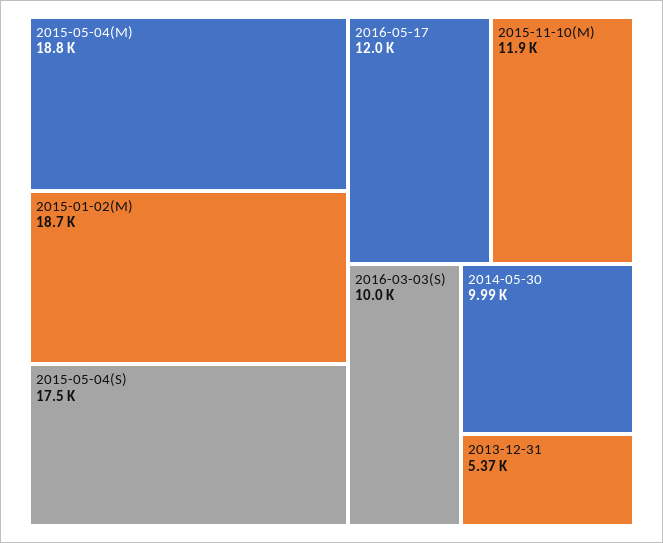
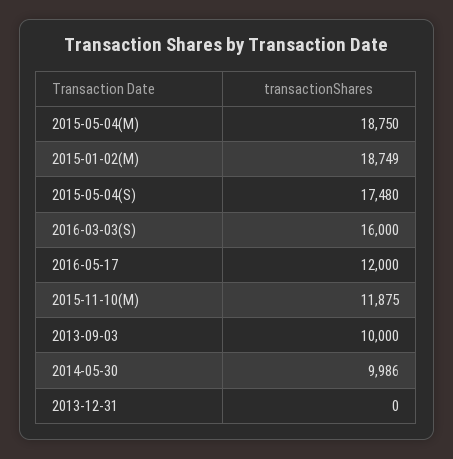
2016-03-03(S): 10000 -> 16000
2013-12-31: 5370 -> 0
2013-09-03: none -> 10000

